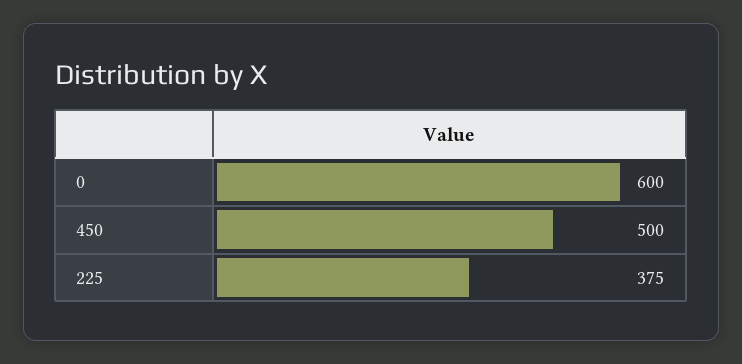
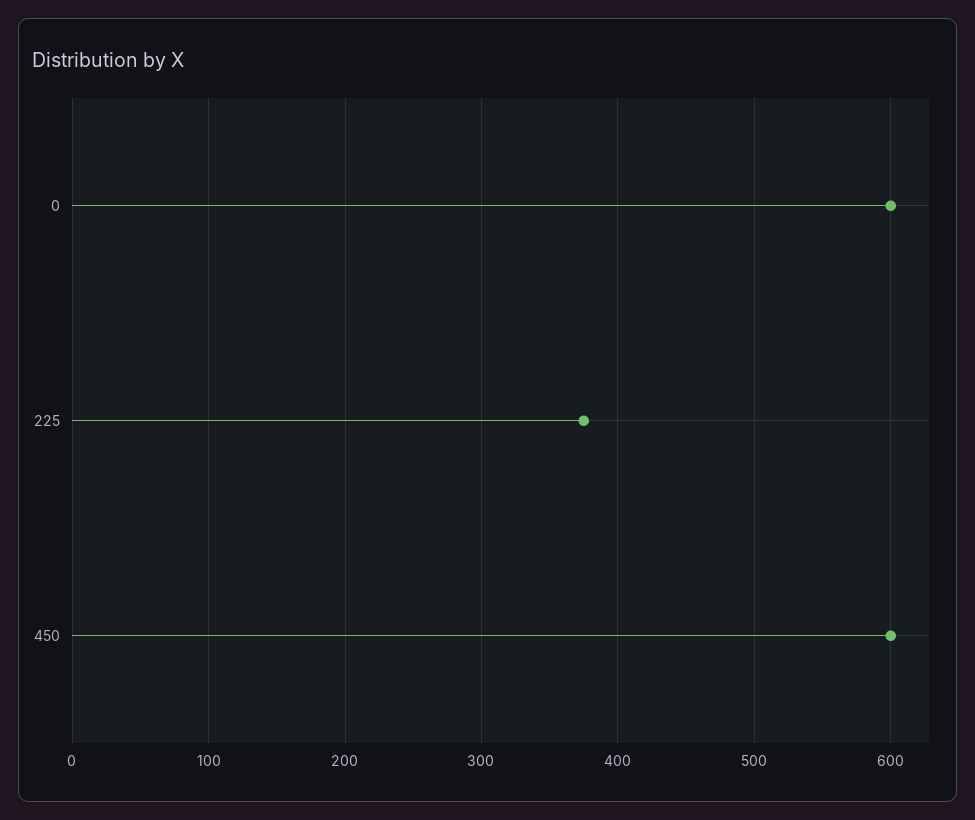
450: 500 -> 600

